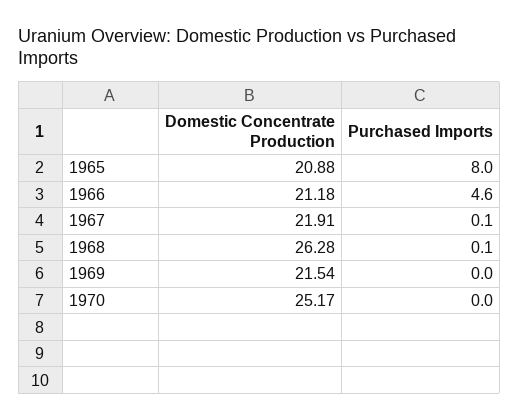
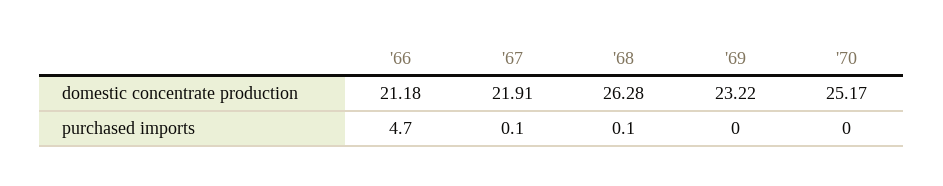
Domestic Concentrate Production, 1965: 20.88 -> none
Purchased Imports, 1965: 8 -> none
Purchased Imports, 1966: 4.6 -> 4.7
Domestic Concentrate Production, 1969: 21.54 -> 23.22

